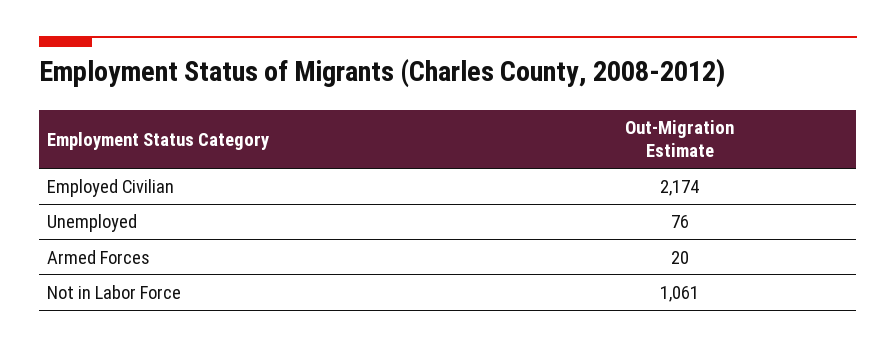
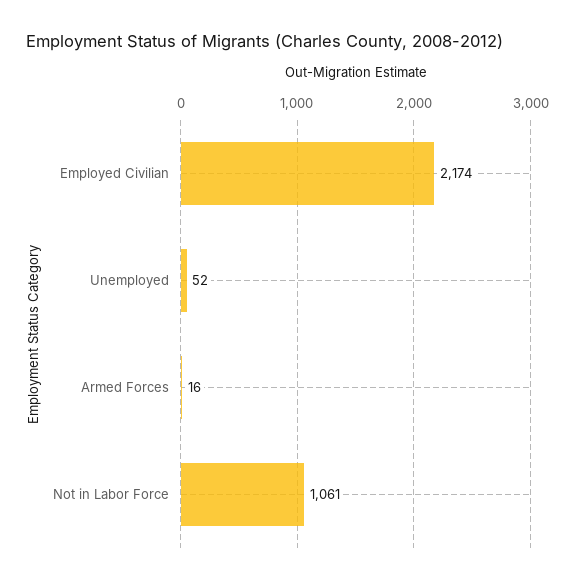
Unemployed: 76 -> 52
Armed Forces: 20 -> 16

